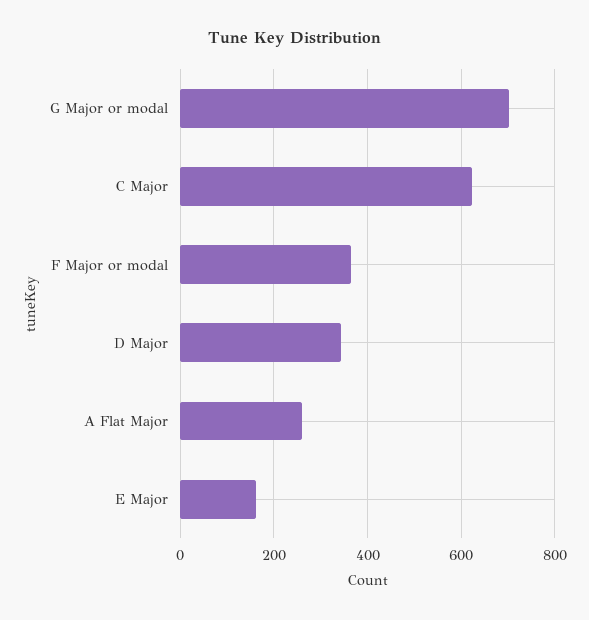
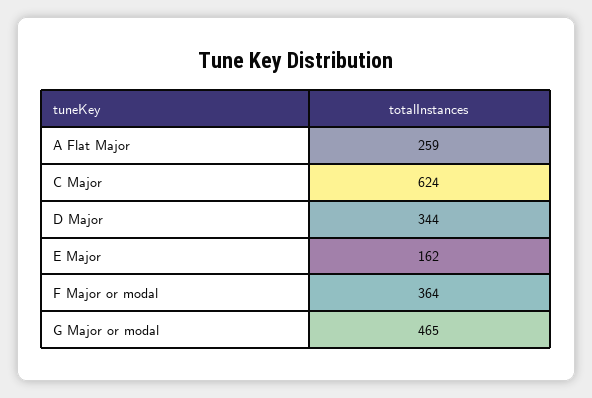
G Major or modal: 700 -> 465

